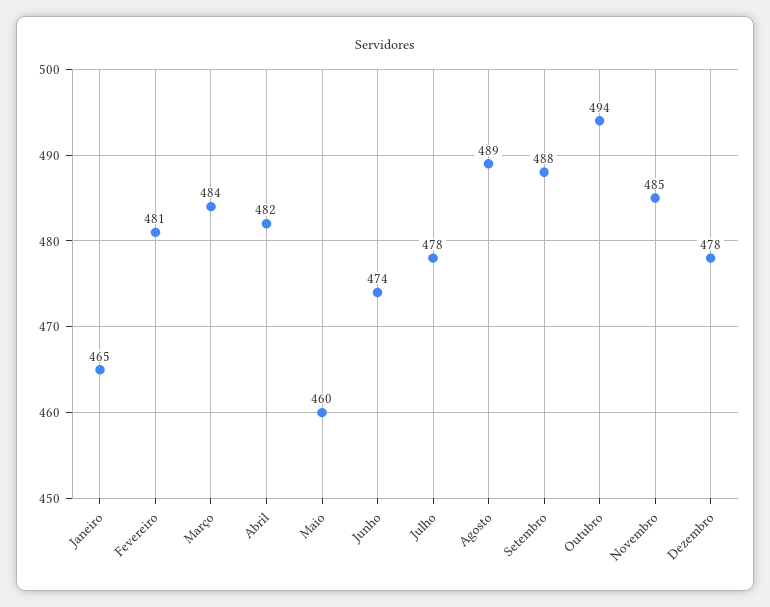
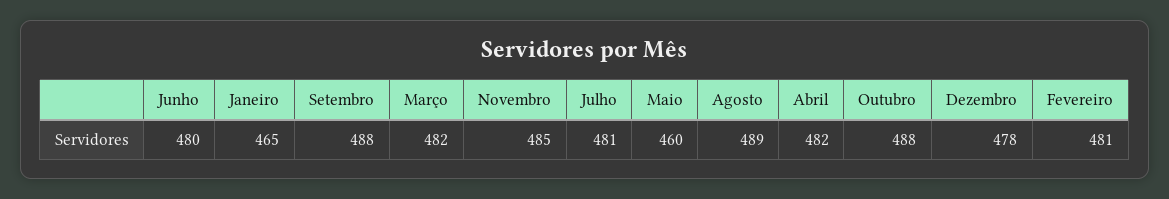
Março: 484 -> 482
Junho: 474 -> 480
Julho: 478 -> 481
Outubro: 494 -> 488

